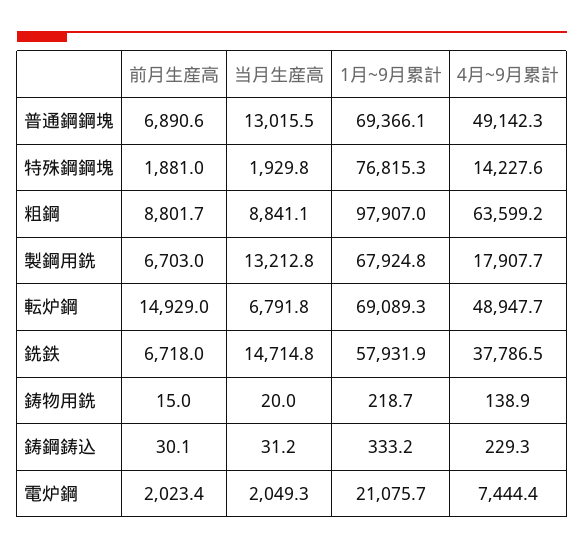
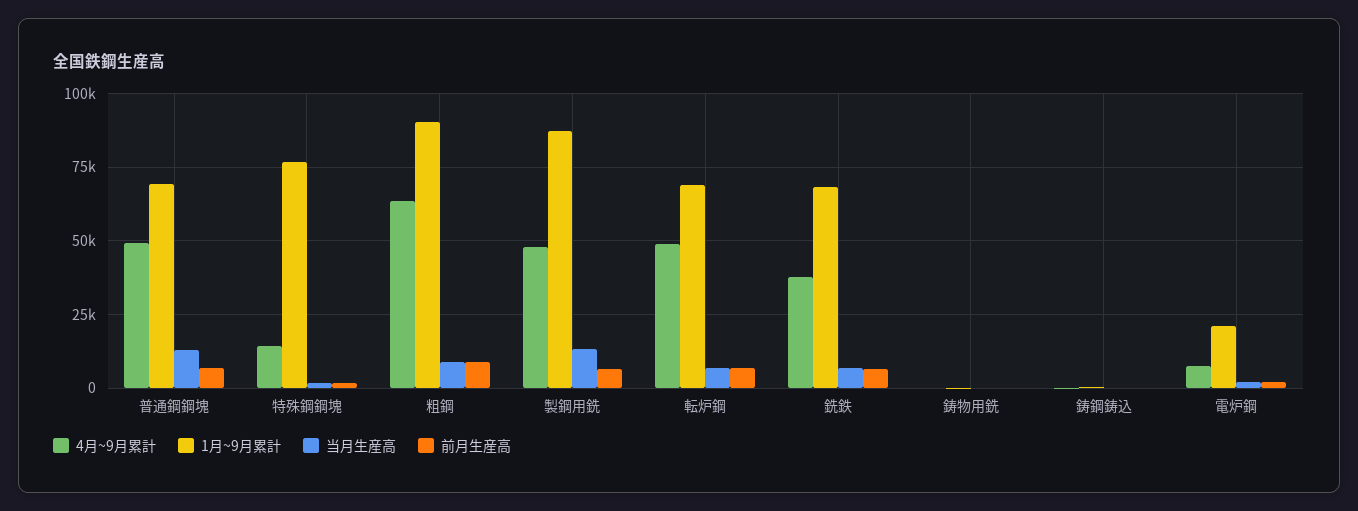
1月~9月累計, 粗鋼: 97907 -> 90000
1月~9月累計, 製鋼用銑: 67924.8 -> 87500
4月~9月累計, 製鋼用銑: 17907.7 -> 47500
前月生産高, 転炉鋼: 14929 -> 7500
当月生産高, 銑鉄: 14714.8 -> 7500
1月~9月累計, 銑鉄: 57931.9 -> 67500

